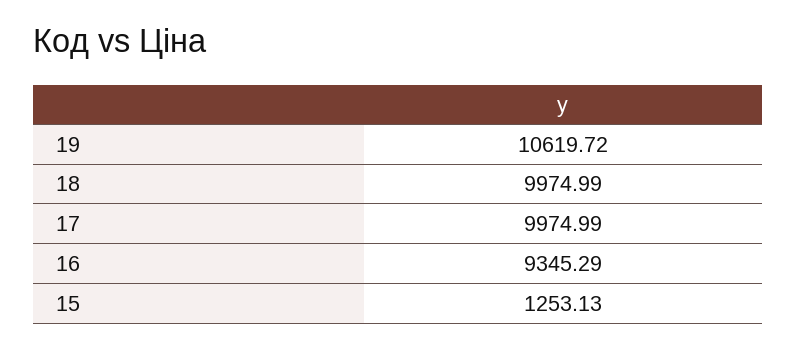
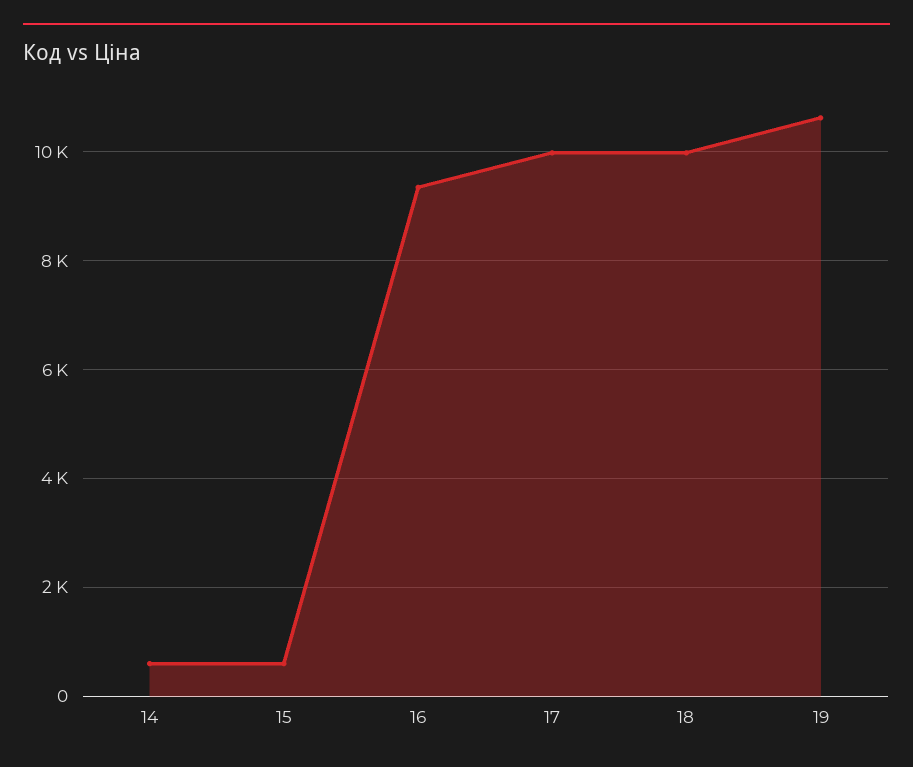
15: 1253.13 -> 600
14: none -> 600

